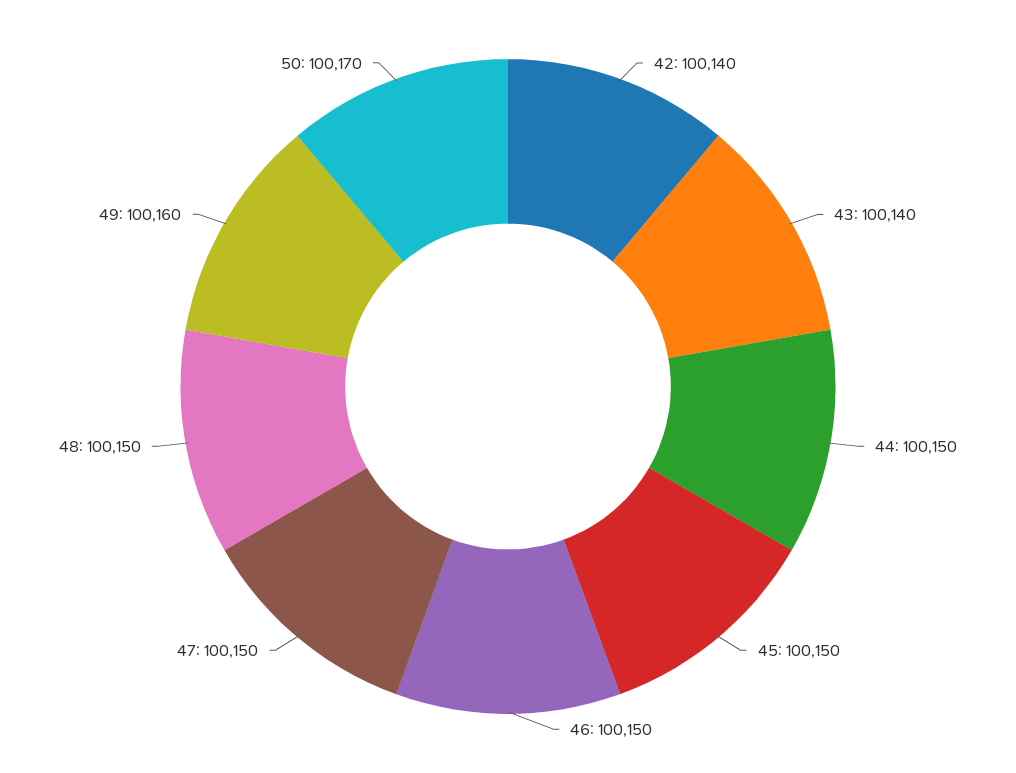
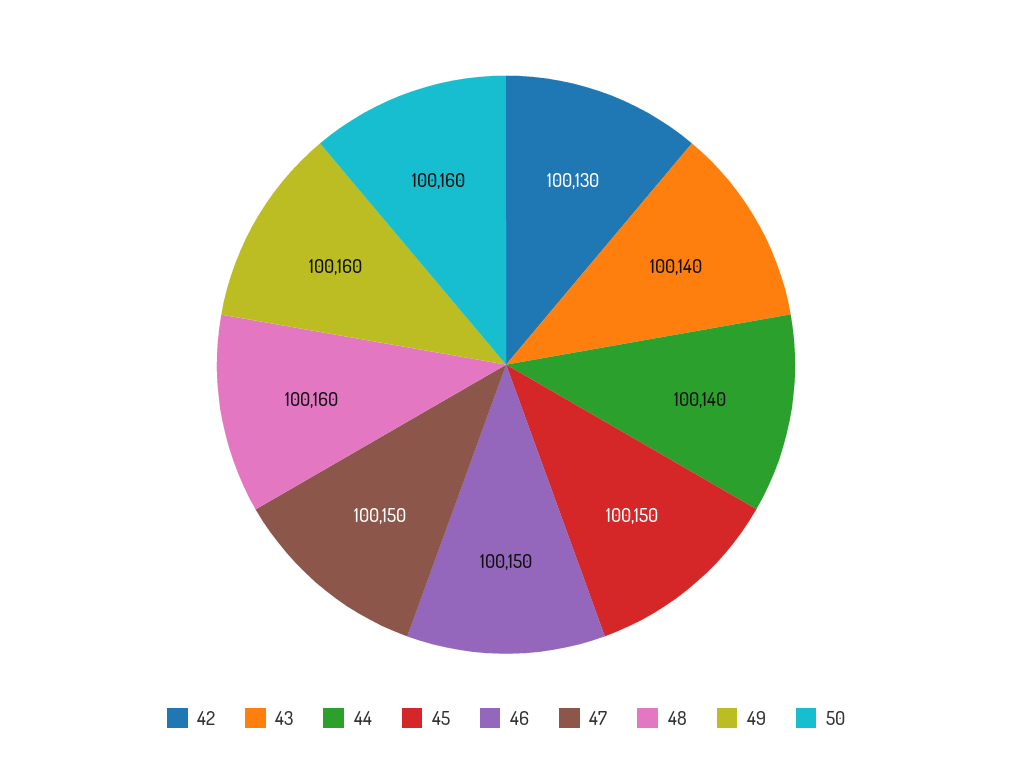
42: 100140 -> 100130
44: 100150 -> 100140
48: 100150 -> 100160
50: 100170 -> 100160

